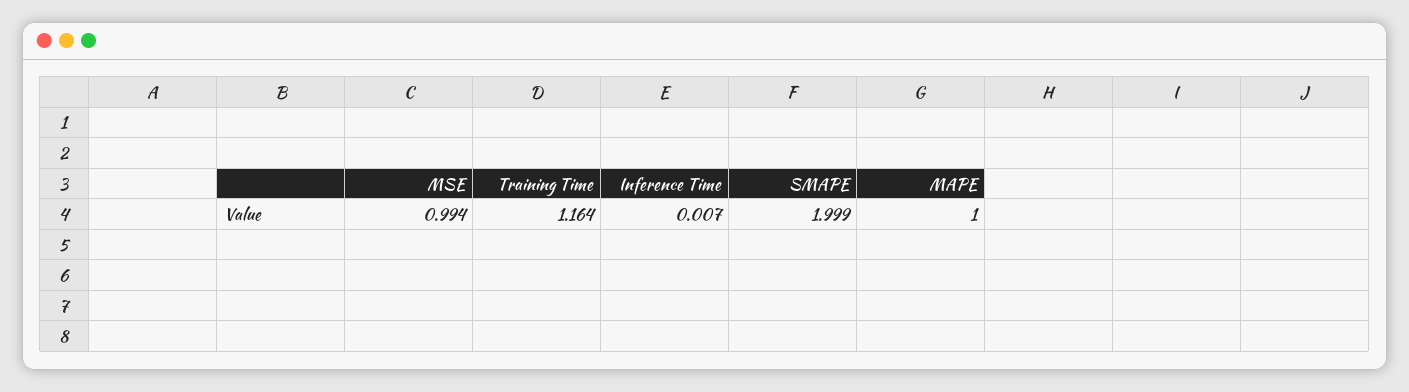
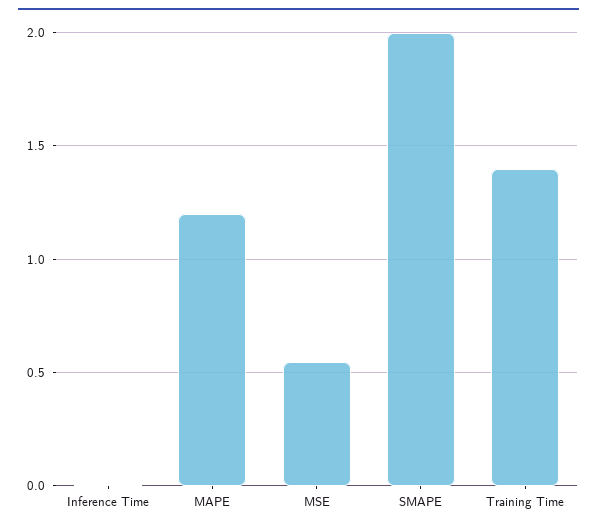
MSE: 0.994 -> 0.55
Training Time: 1.164 -> 1.4
MAPE: 1 -> 1.2

